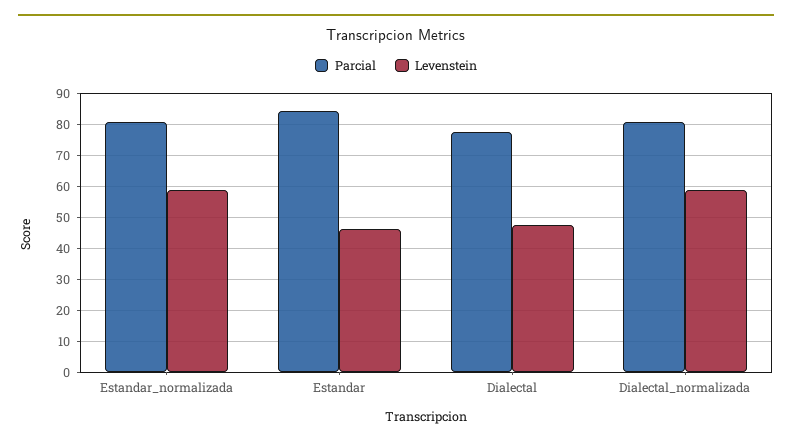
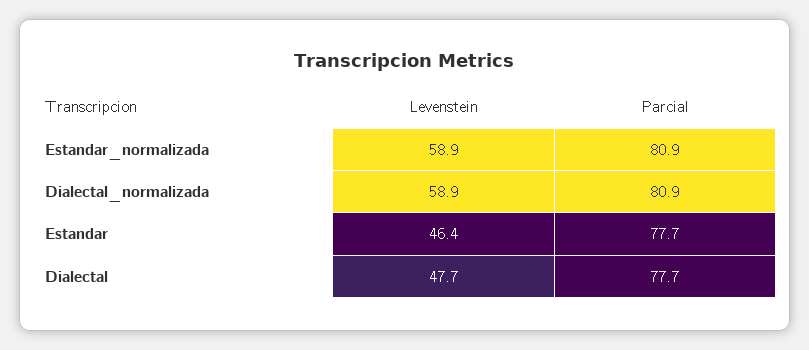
Parcial, Estandar: 84 -> 77.7

